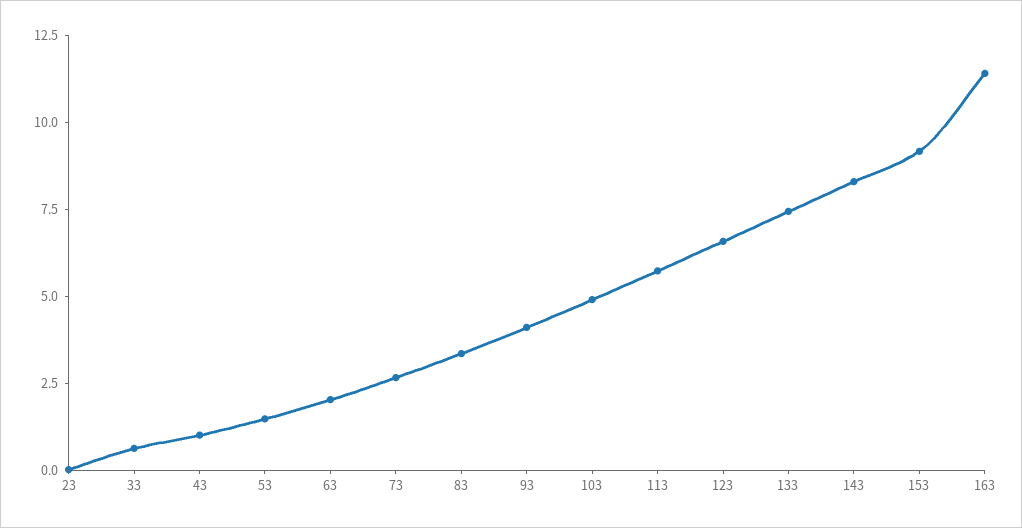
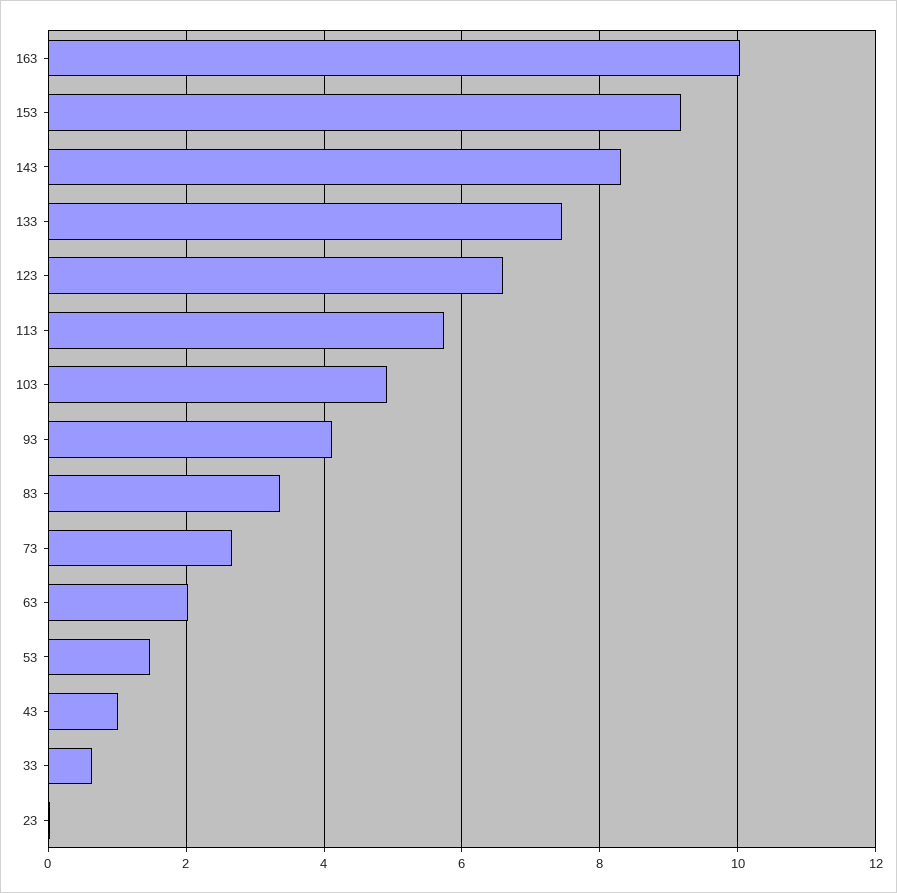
163: 11.5 -> 10

